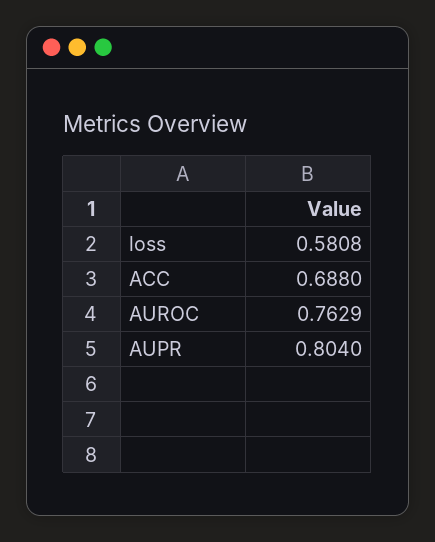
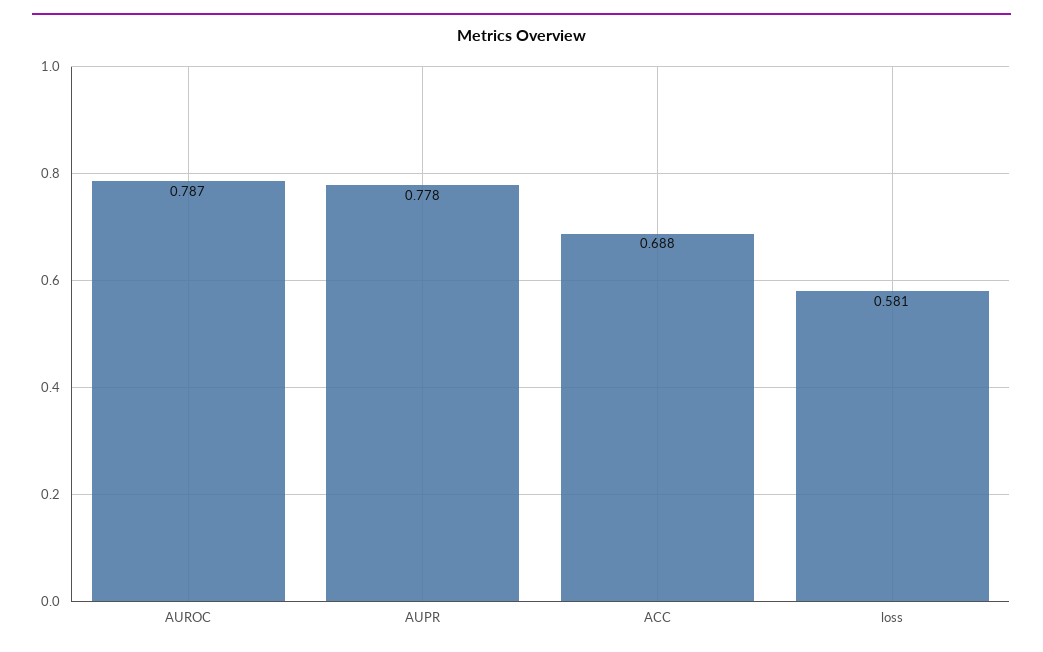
AUROC: 0.7629 -> 0.787
AUPR: 0.804 -> 0.778

